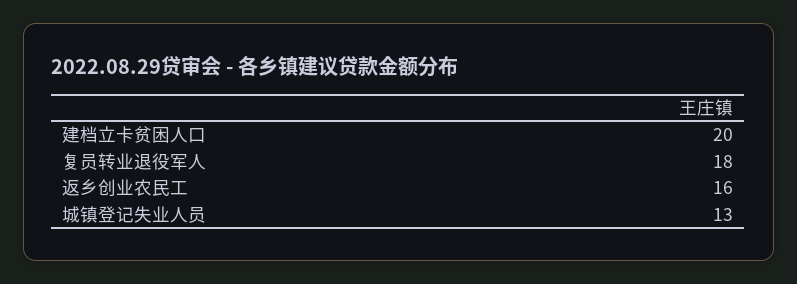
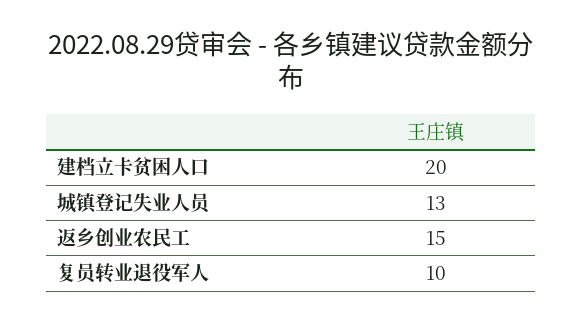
复员转业退役军人: 18 -> 10
返乡创业农民工: 16 -> 15

